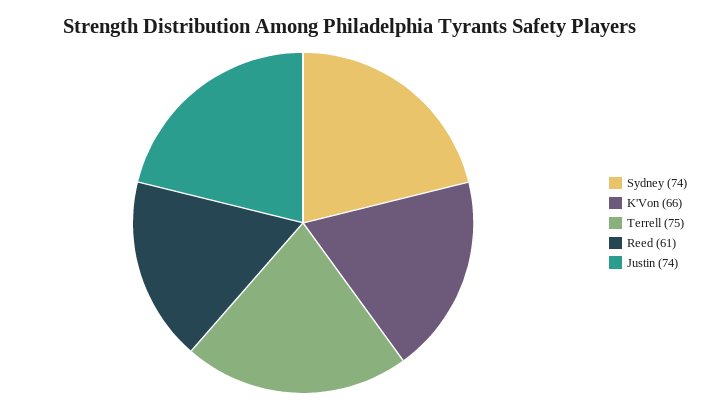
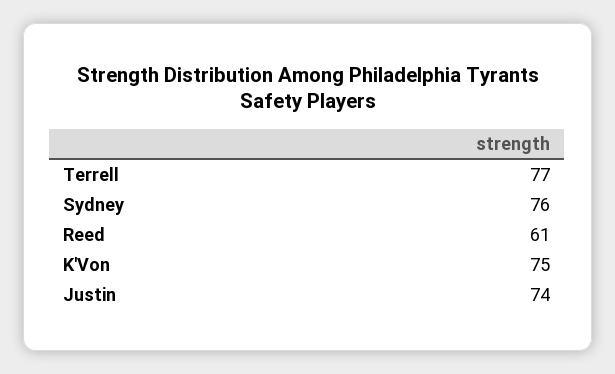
Sydney: 74 -> 76
K'Von: 66 -> 75
Terrell: 75 -> 77

